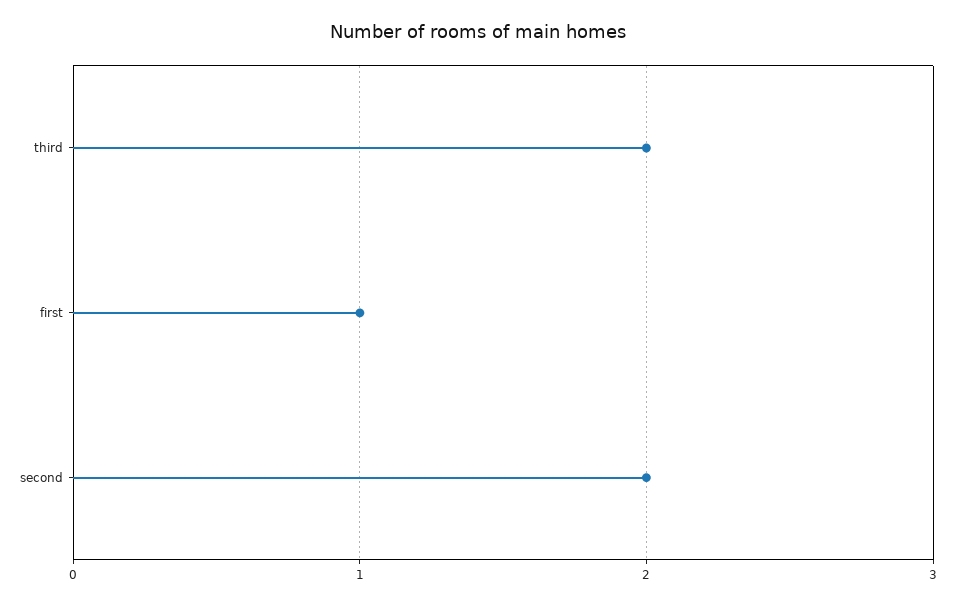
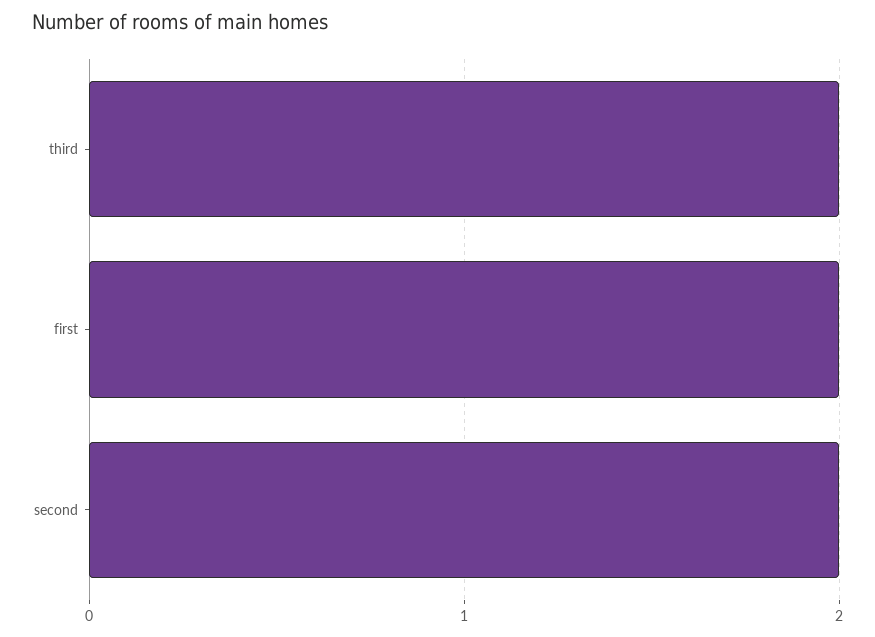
first: 1 -> 2

